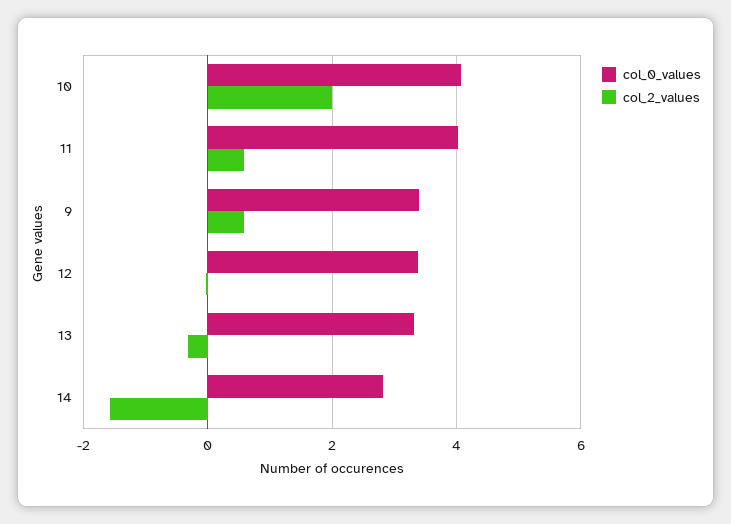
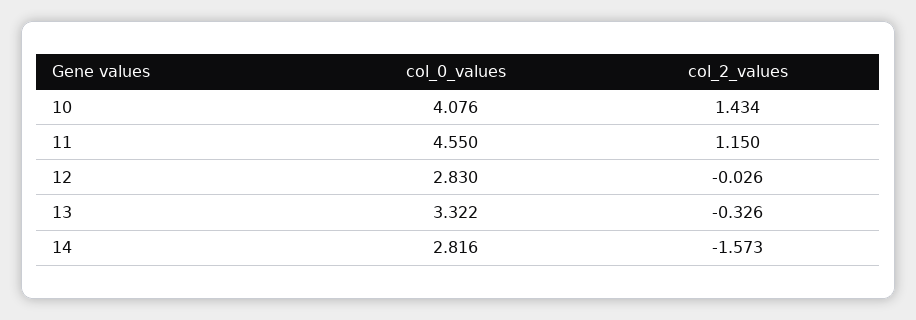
col_2_values, 10: 2 -> 1.434
col_0_values, 11: 4 -> 4.55
col_2_values, 11: 0.6 -> 1.15
col_0_values, 9: 3.4 -> none
col_2_values, 9: 0.6 -> none
col_0_values, 12: 3.4 -> 2.83

